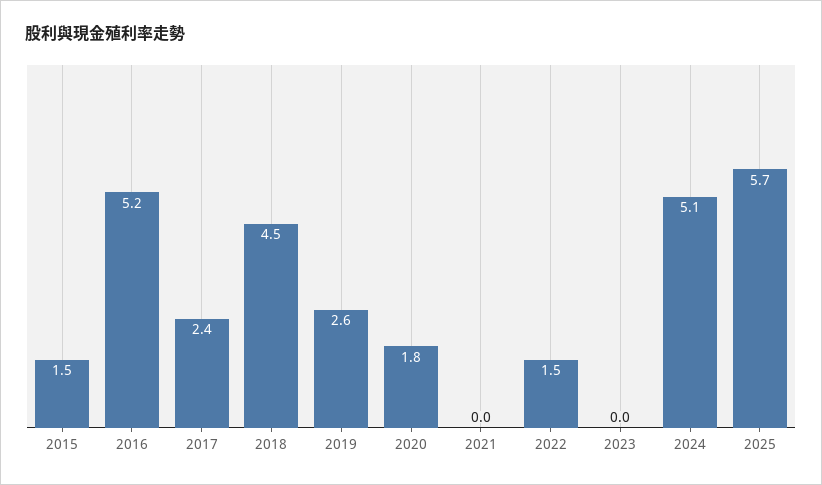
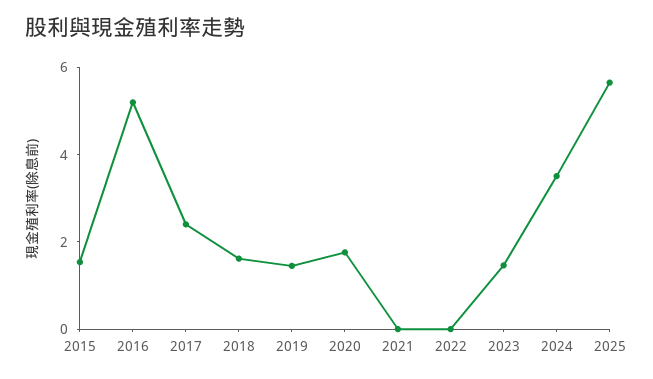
2018: 4.5 -> 1.5
2019: 2.6 -> 1.5
2022: 1.5 -> 0
2023: 0 -> 1.5
2024: 5.1 -> 3.5

